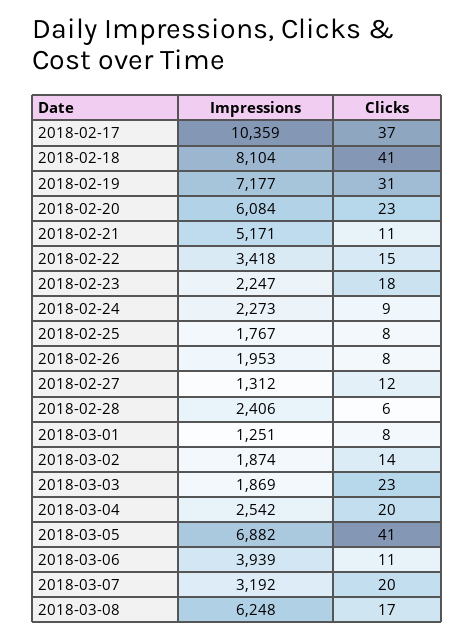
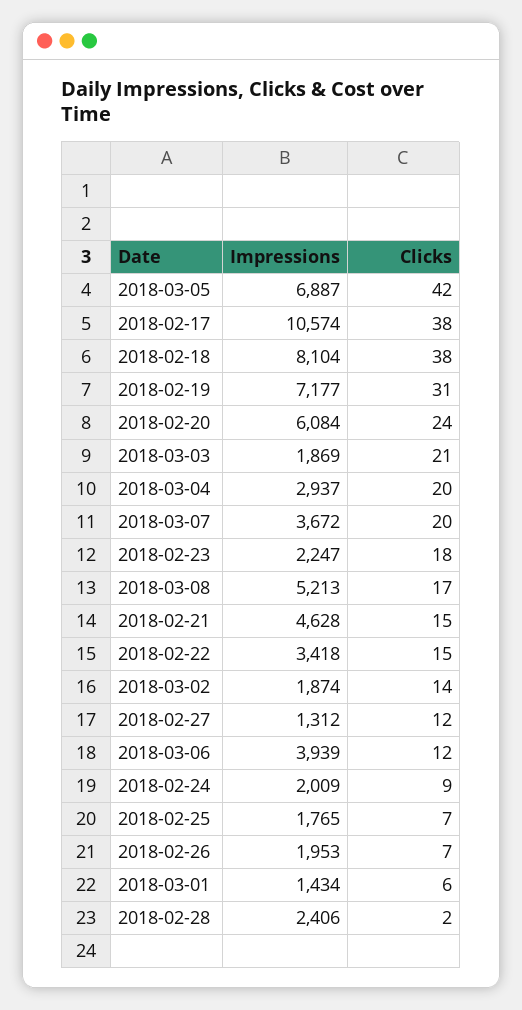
Impressions, 2018-02-17: 10359 -> 10574
Clicks, 2018-02-17: 37 -> 38
Clicks, 2018-02-18: 41 -> 38
Clicks, 2018-02-20: 23 -> 24
Impressions, 2018-02-21: 5171 -> 4628
Clicks, 2018-02-21: 11 -> 15
Impressions, 2018-02-24: 2273 -> 2009
Impressions, 2018-02-25: 1767 -> 1765
Clicks, 2018-02-25: 8 -> 7
Clicks, 2018-02-26: 8 -> 7
Clicks, 2018-02-28: 6 -> 2
Impressions, 2018-03-01: 1251 -> 1434
Clicks, 2018-03-01: 8 -> 6
Clicks, 2018-03-03: 23 -> 21
Impressions, 2018-03-04: 2542 -> 2937
Impressions, 2018-03-05: 6882 -> 6887
Clicks, 2018-03-05: 41 -> 42
Clicks, 2018-03-06: 11 -> 12
Impressions, 2018-03-07: 3192 -> 3672
Impressions, 2018-03-08: 6248 -> 5213

